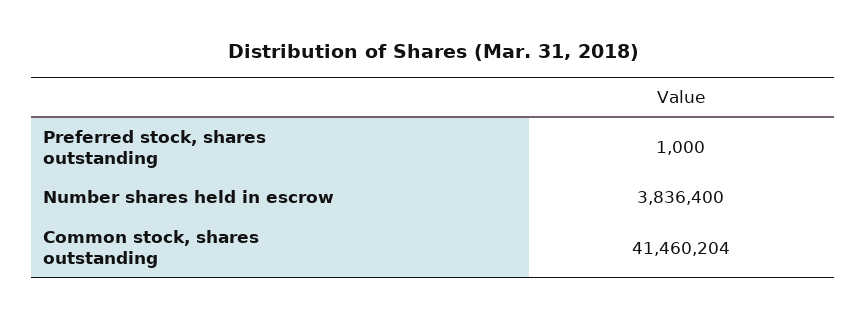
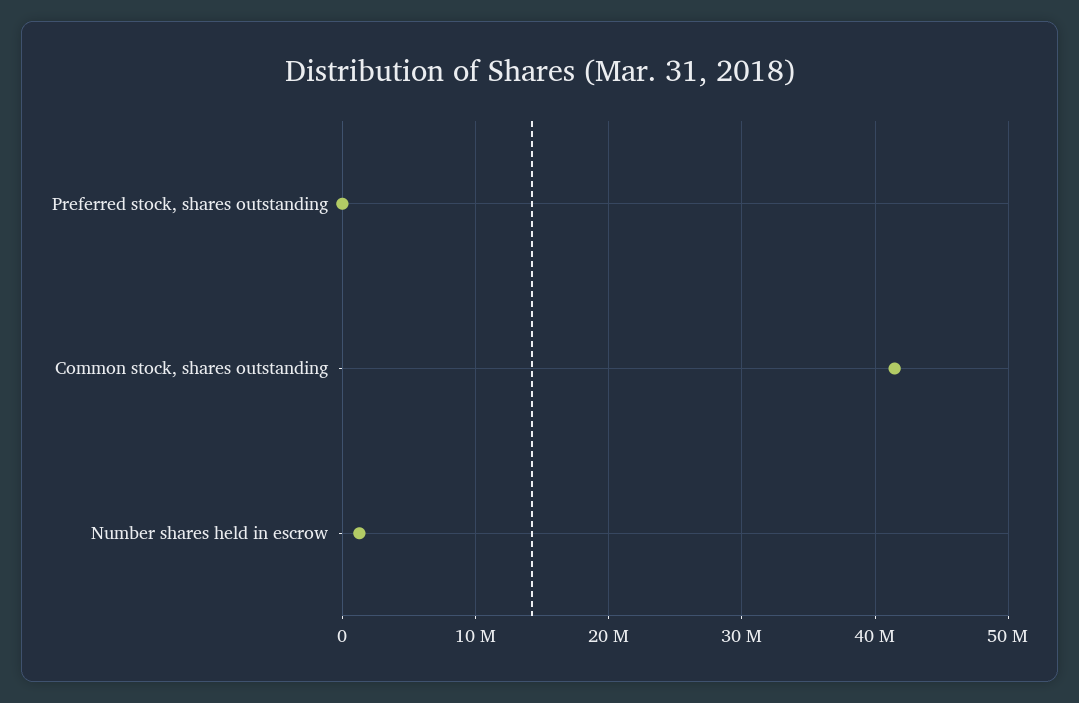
Number shares held in escrow: 3836400 -> 1000000

